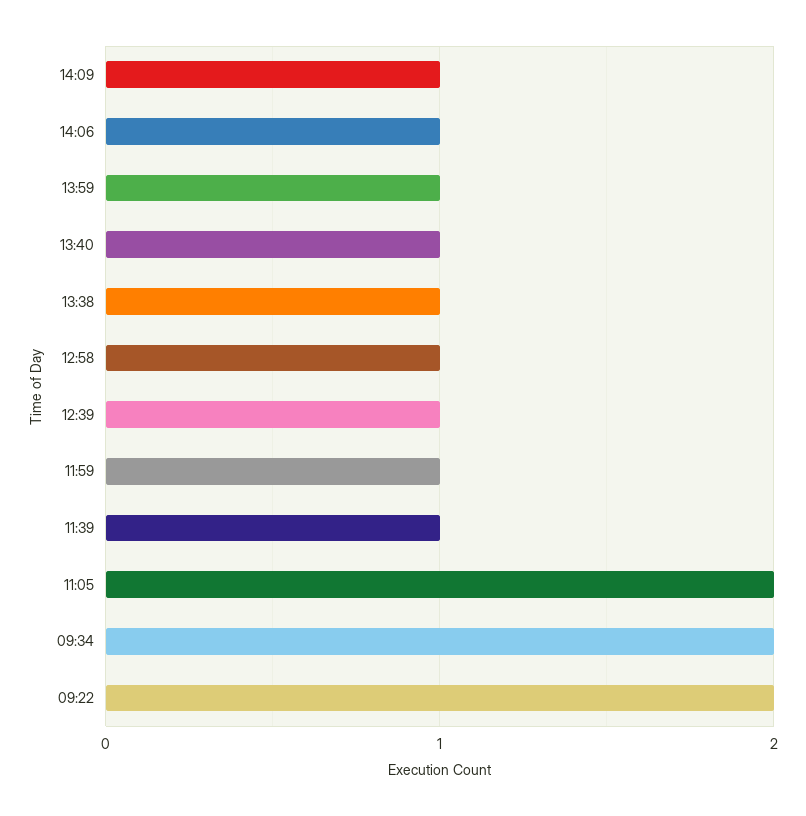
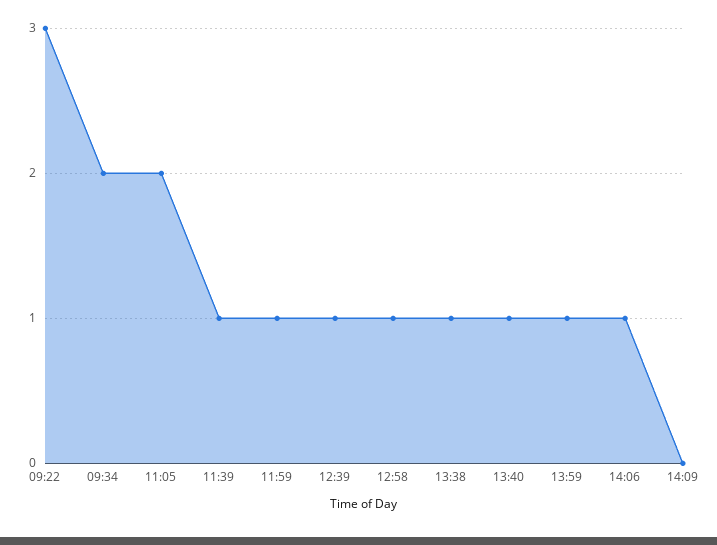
14:09: 1 -> 0
09:22: 2 -> 3

